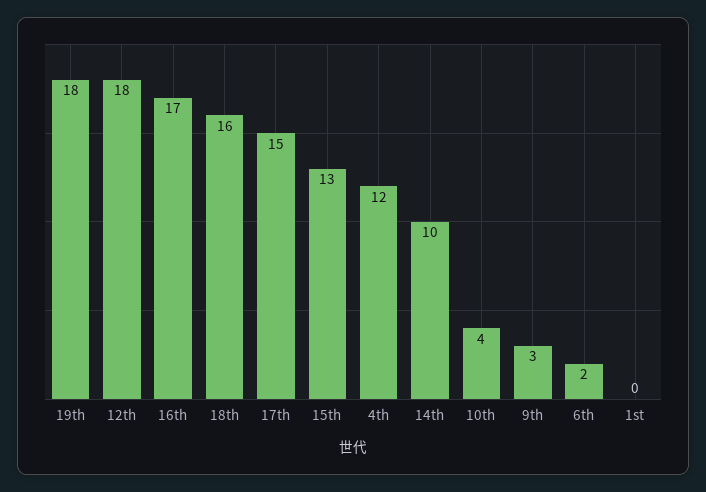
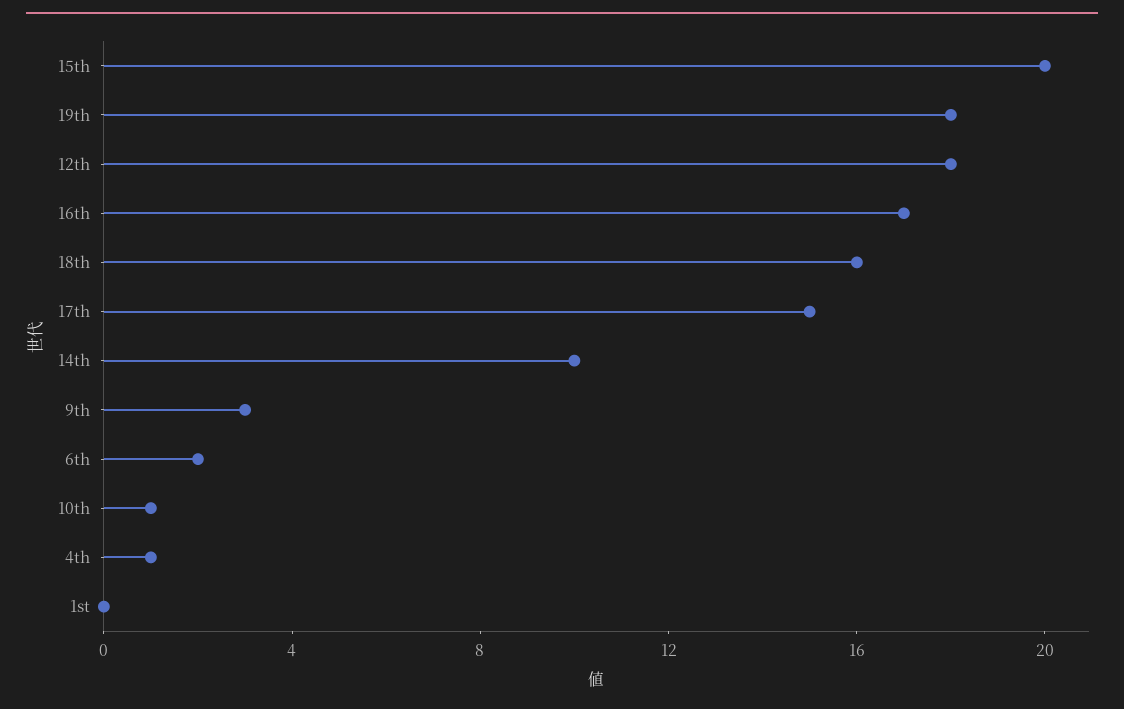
15th: 13 -> 20
4th: 12 -> 1
10th: 4 -> 1

